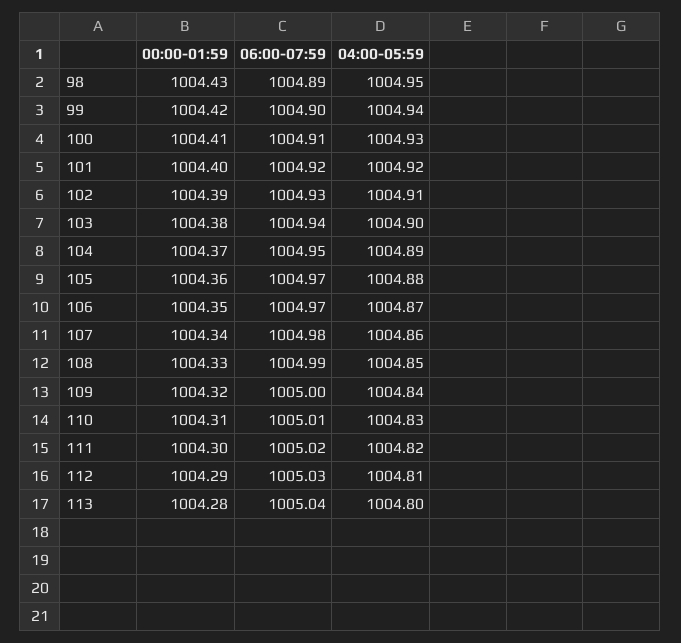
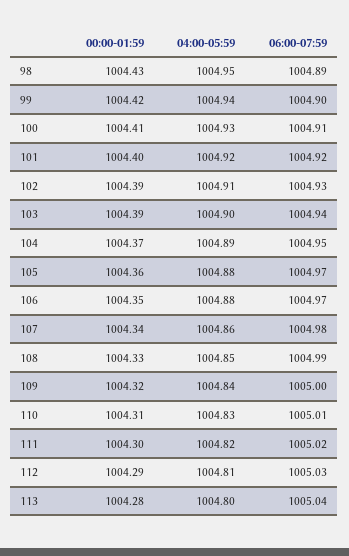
00:00-01:59, 103: 1004.38 -> 1004.39
04:00-05:59, 106: 1004.87 -> 1004.88

